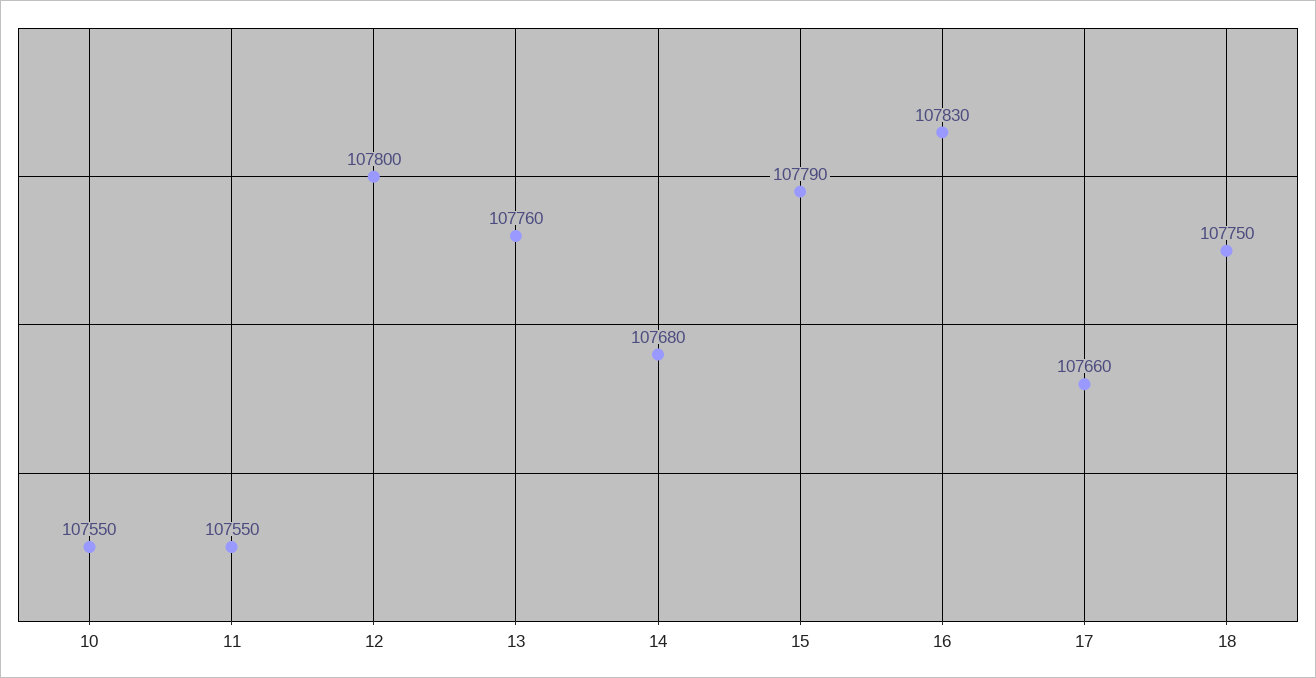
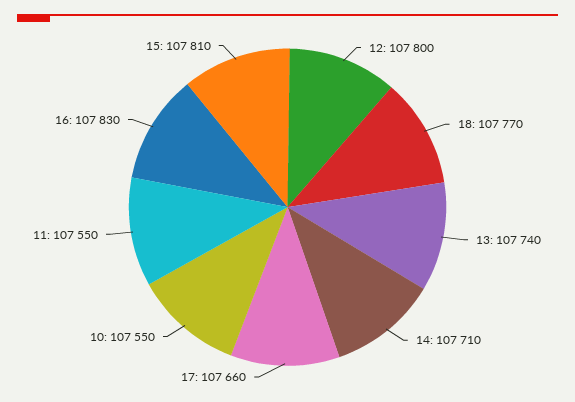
13: 107760 -> 107740
14: 107680 -> 107710
15: 107790 -> 107810
18: 107750 -> 107770

